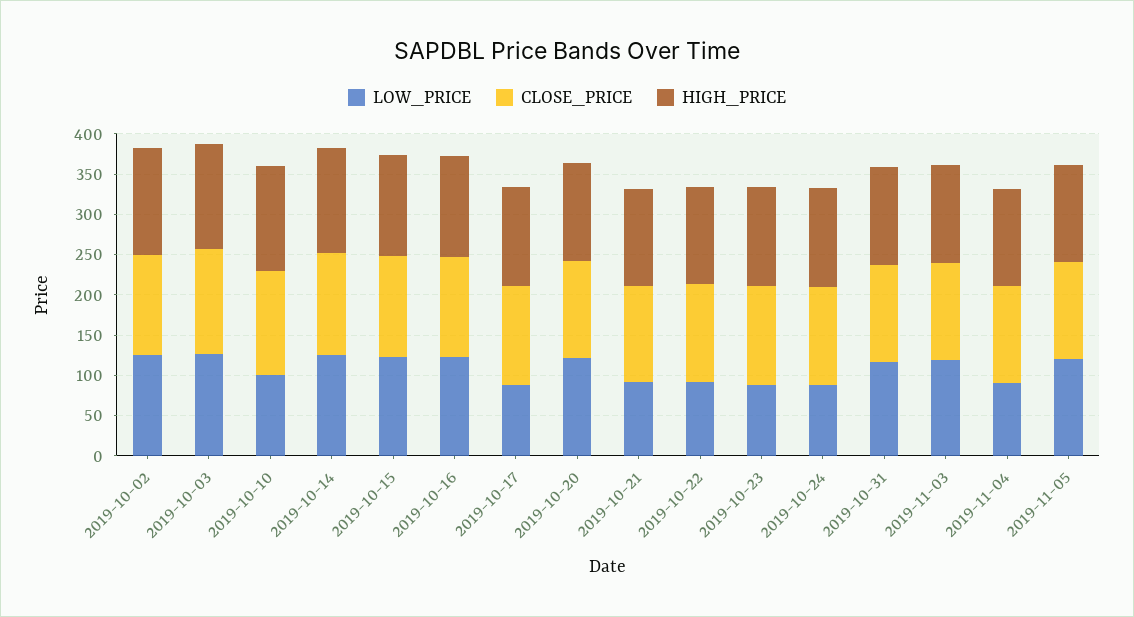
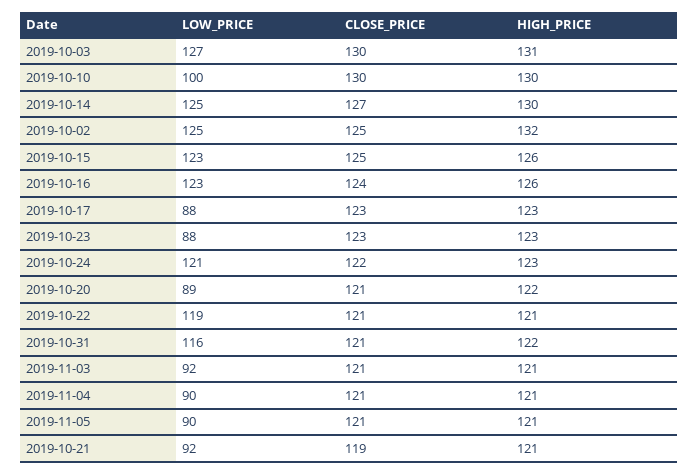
LOW_PRICE, 2019-10-20: 120 -> 89
LOW_PRICE, 2019-10-22: 90 -> 119
LOW_PRICE, 2019-10-24: 90 -> 121
LOW_PRICE, 2019-11-03: 120 -> 92
LOW_PRICE, 2019-11-05: 120 -> 90

